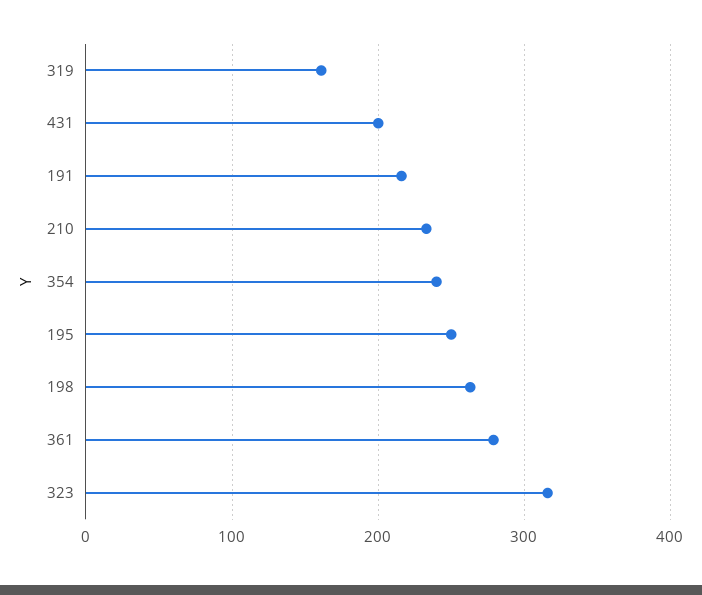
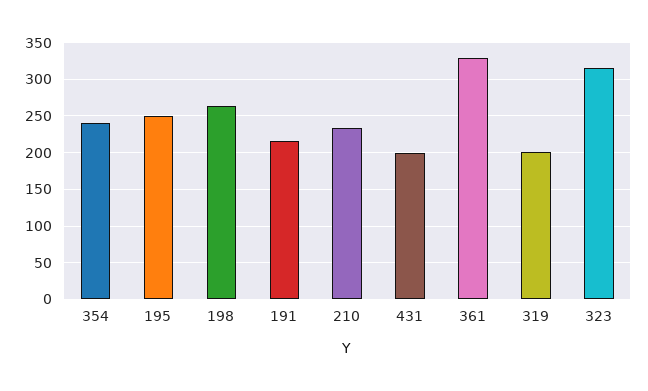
319: 160 -> 200
361: 280 -> 330

